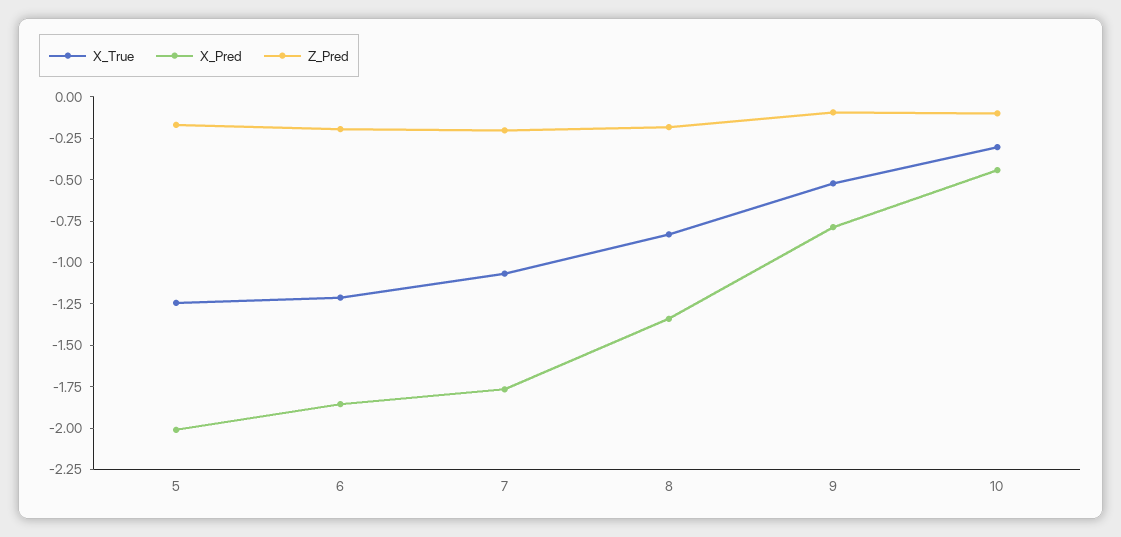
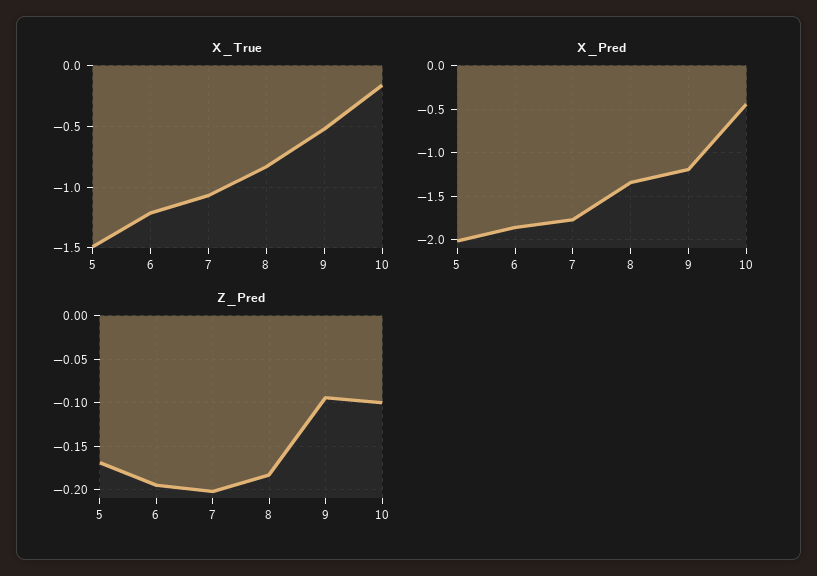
X_True, 5: -1.25 -> -1.5
X_Pred, 9: -0.8 -> -1.2
X_True, 10: -0.3 -> -0.15

